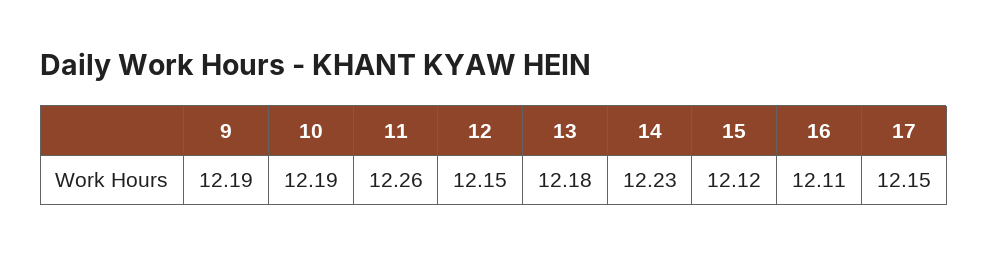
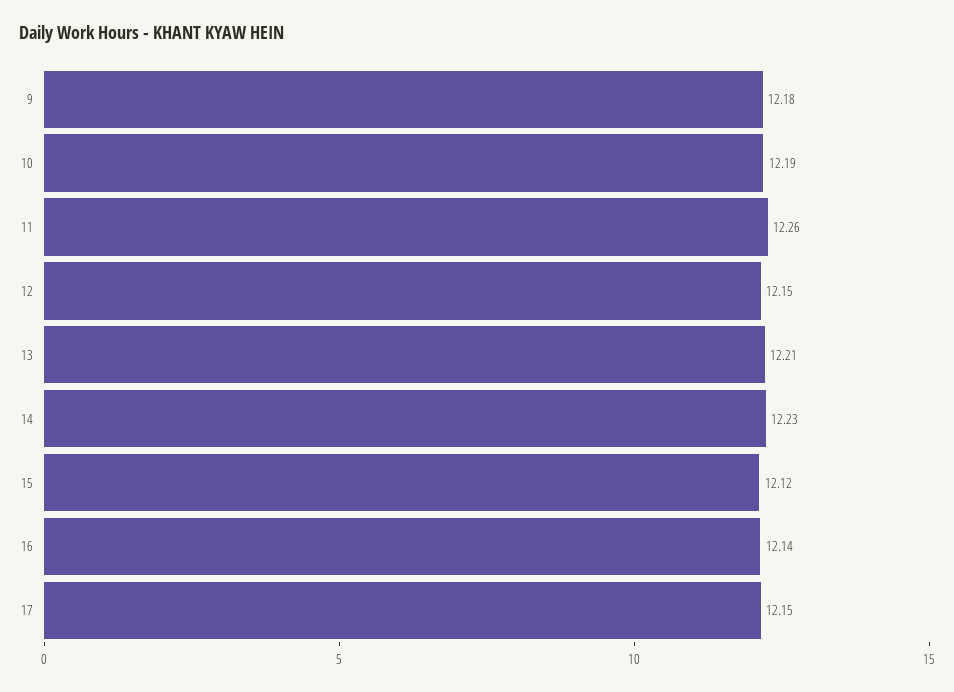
9: 12.19 -> 12.18
13: 12.18 -> 12.21
16: 12.11 -> 12.14

